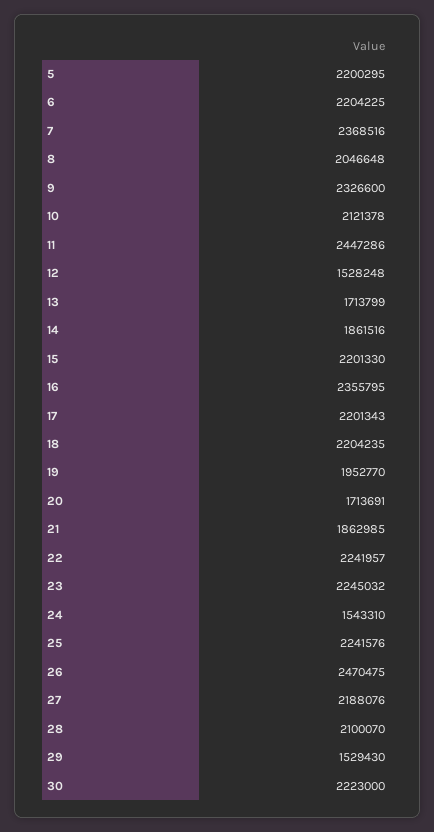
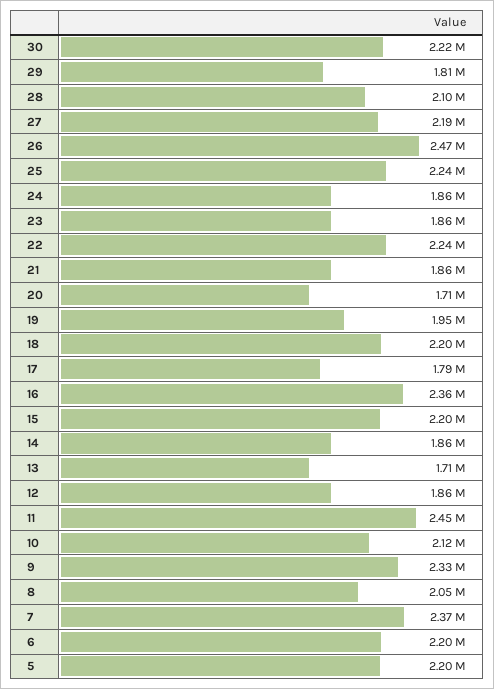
12: 1528248 -> 1860000
17: 2201343 -> 1790000
23: 2245032 -> 1860000
24: 1543310 -> 1860000
29: 1529430 -> 1810000

